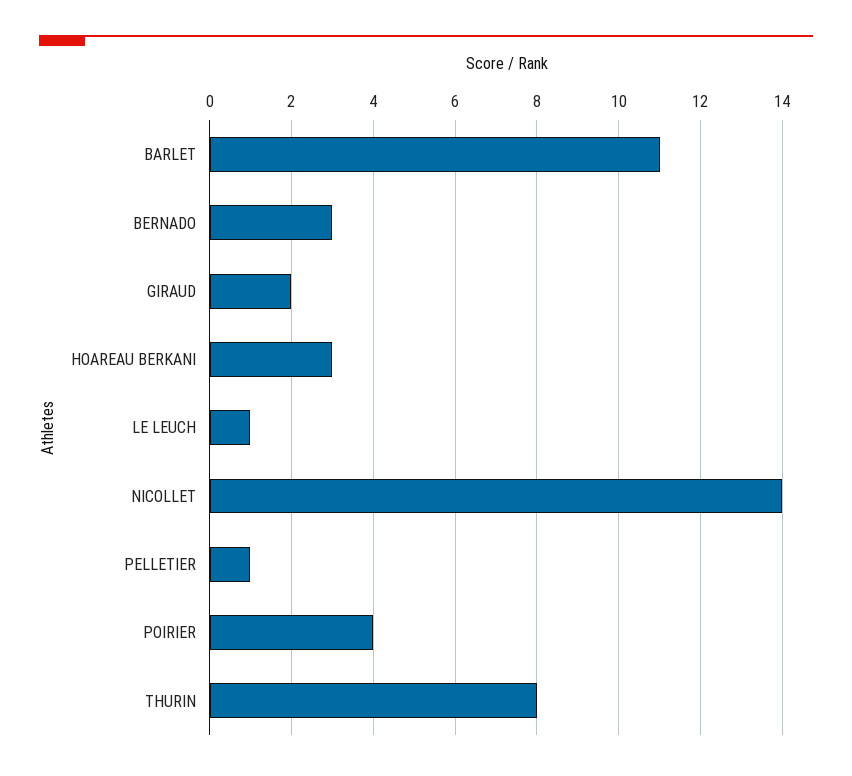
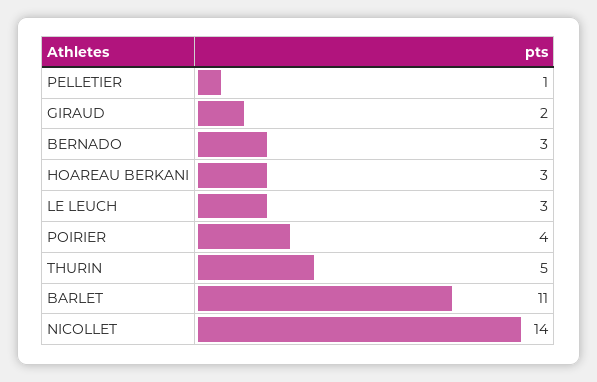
LE LEUCH: 1 -> 3
THURIN: 8 -> 5

